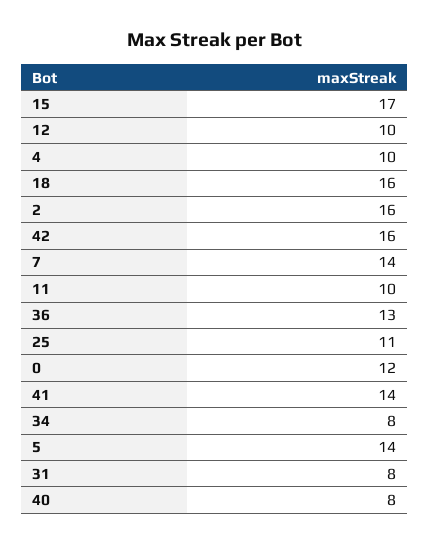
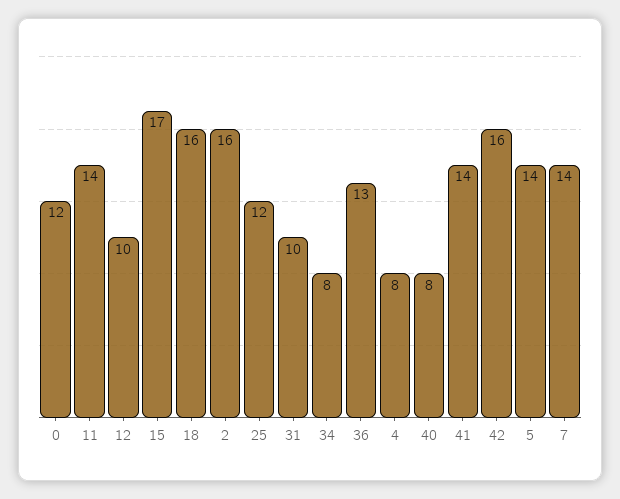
4: 10 -> 8
11: 10 -> 14
25: 11 -> 12
31: 8 -> 10

